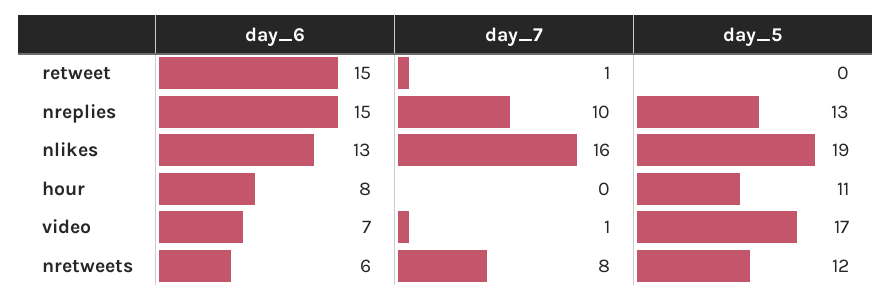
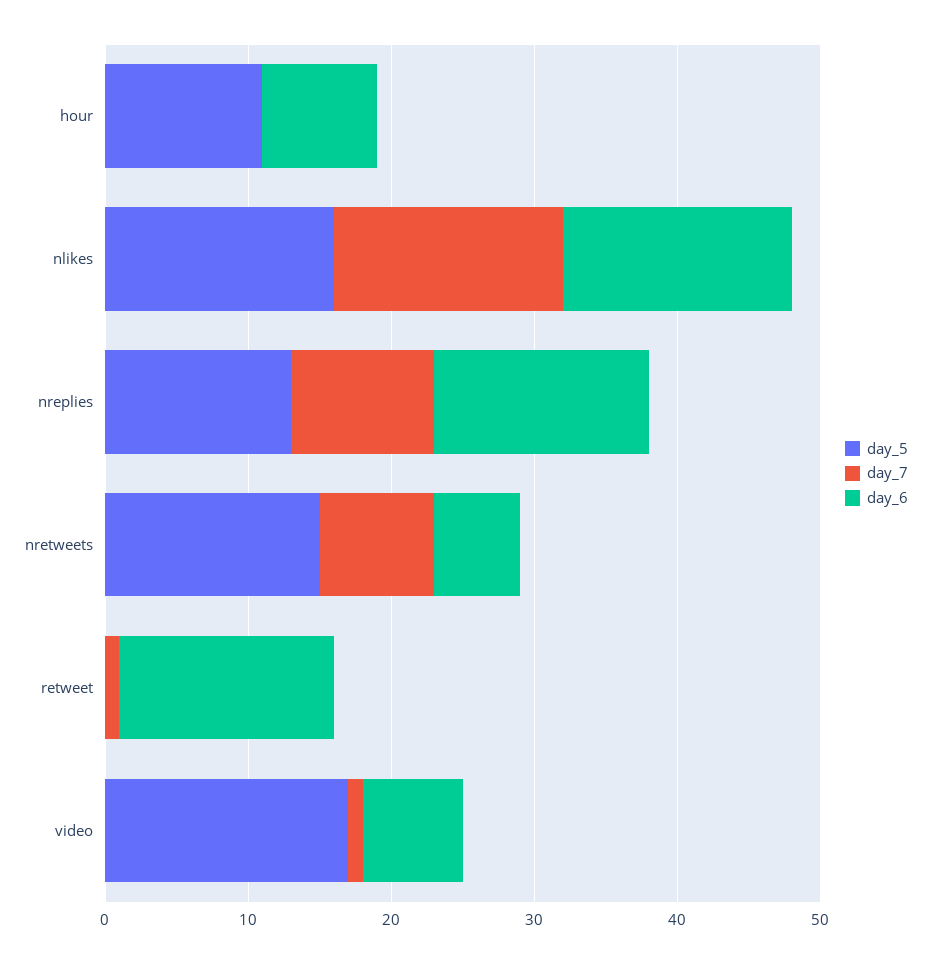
day_6, nlikes: 13 -> 16
day_5, nlikes: 19 -> 16
day_5, nretweets: 12 -> 15

